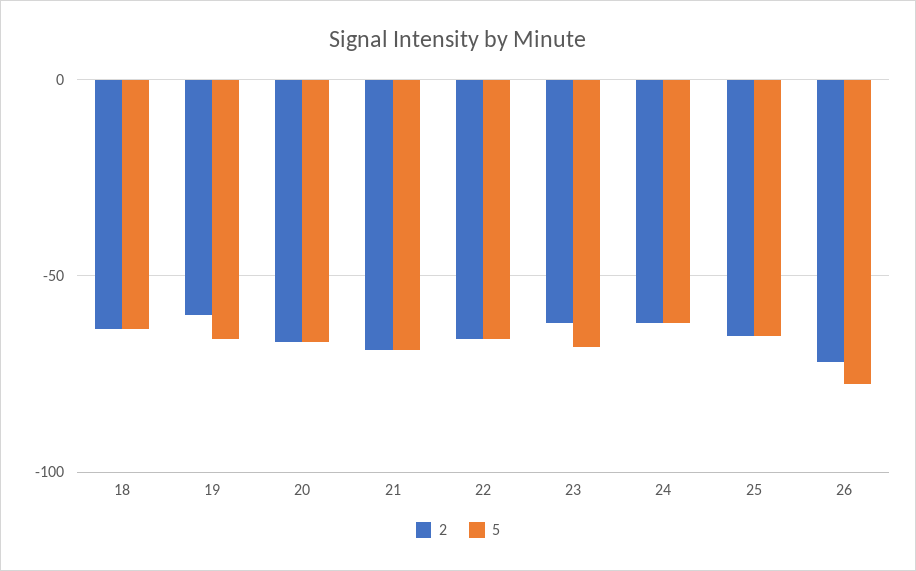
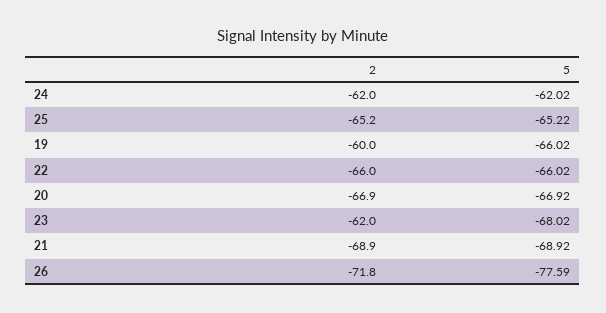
2, 18: -65 -> none
5, 18: -65 -> none

